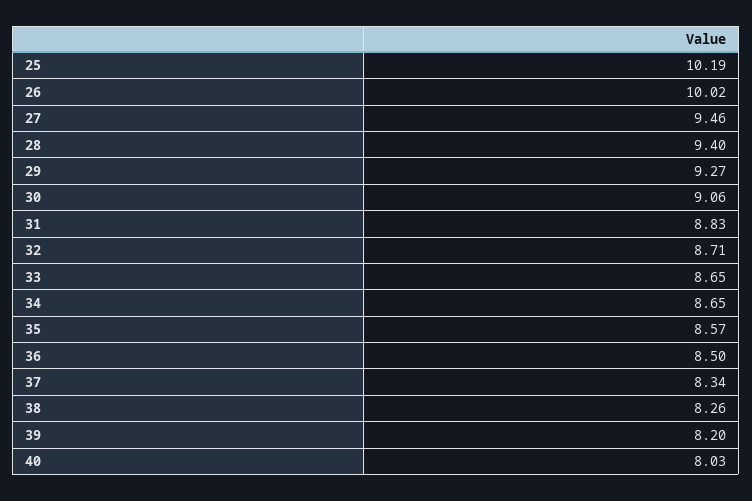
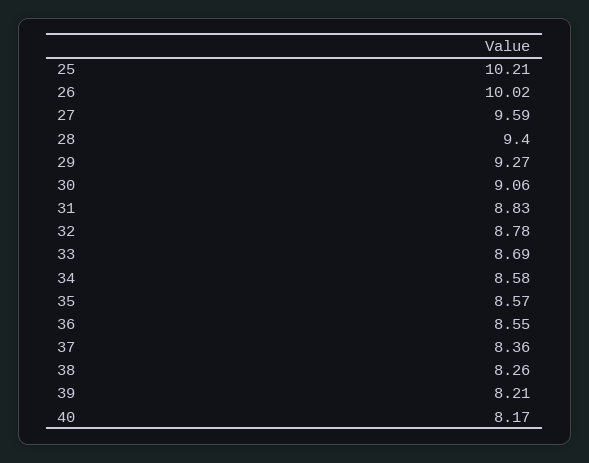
25: 10.19 -> 10.21
27: 9.46 -> 9.59
32: 8.71 -> 8.78
33: 8.65 -> 8.69
34: 8.65 -> 8.58
36: 8.5 -> 8.55
37: 8.34 -> 8.36
39: 8.2 -> 8.21
40: 8.03 -> 8.17

